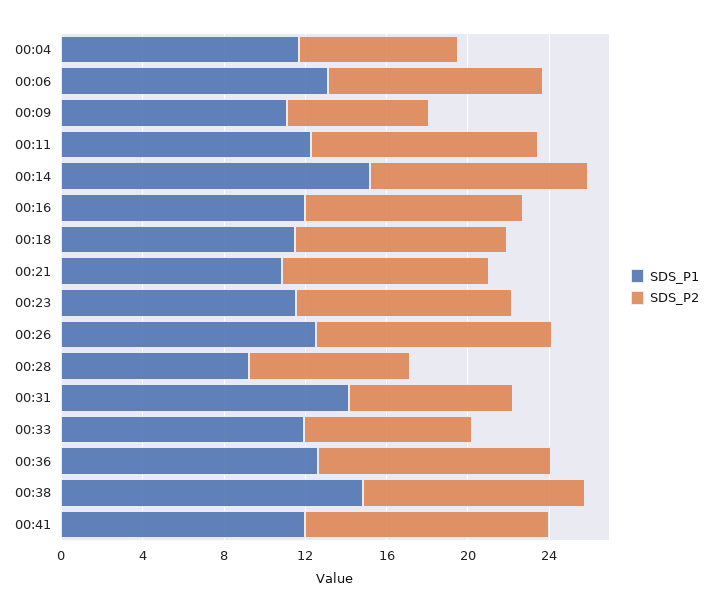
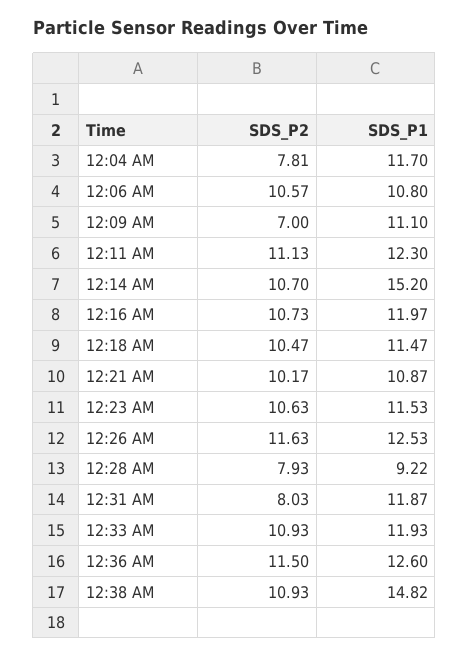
SDS_P1, 00:06: 13 -> 10.8
SDS_P1, 00:31: 14 -> 11.87
SDS_P2, 00:33: 8 -> 10.93
SDS_P1, 00:41: 12 -> none
SDS_P2, 00:41: 12 -> none

